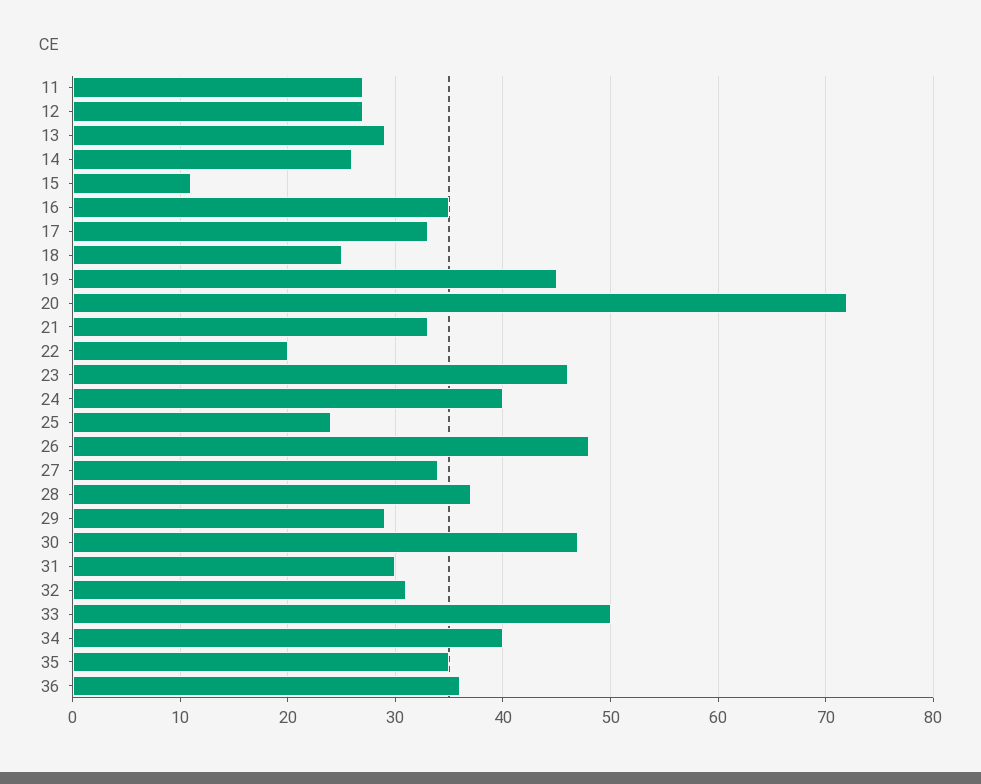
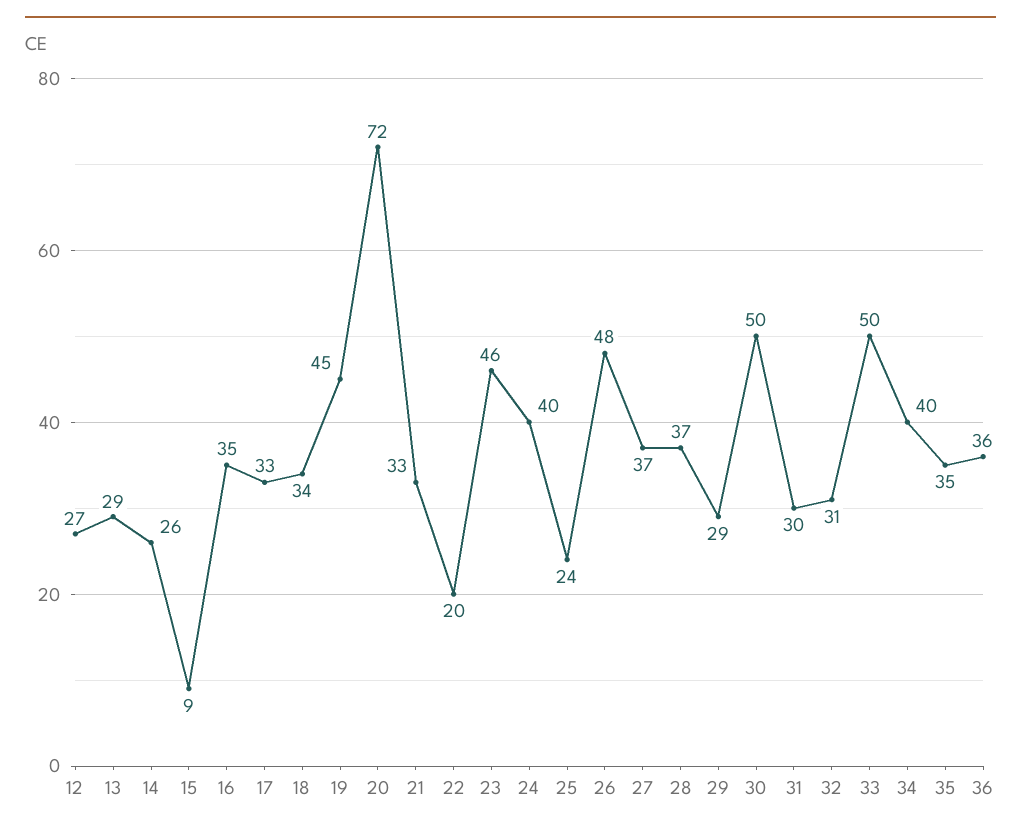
11: 27 -> none
15: 11 -> 9
18: 25 -> 34
27: 34 -> 37
30: 47 -> 50

